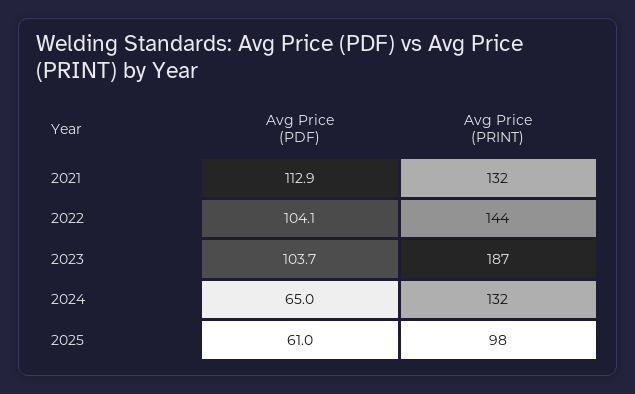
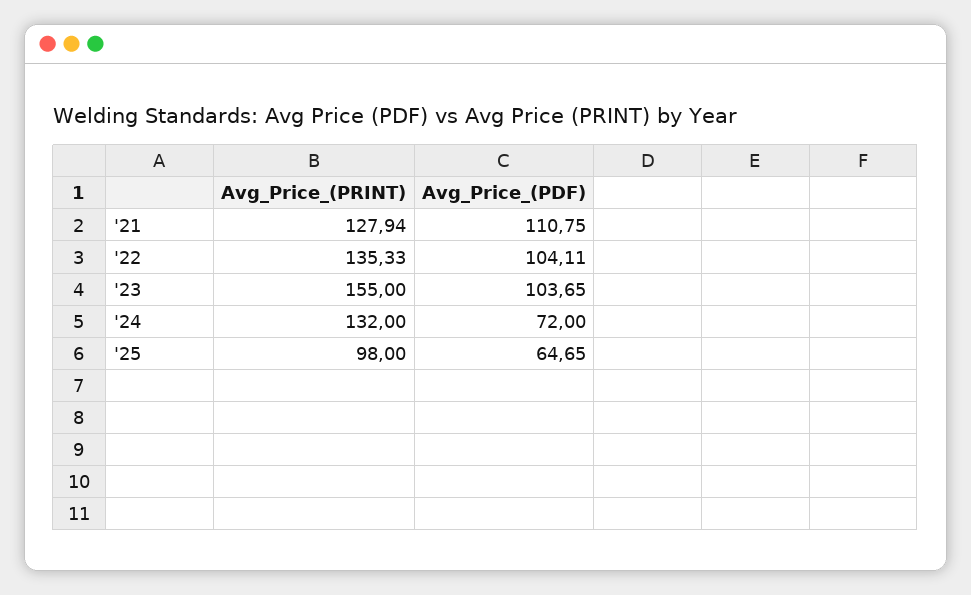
Avg Price (PDF), 2021: 112.9 -> 110.75
Avg Price (PRINT), 2021: 132 -> 127.94
Avg Price (PRINT), 2022: 144 -> 135.33
Avg Price (PRINT), 2023: 187 -> 155
Avg Price (PDF), 2024: 65 -> 72
Avg Price (PDF), 2025: 61 -> 64.65

